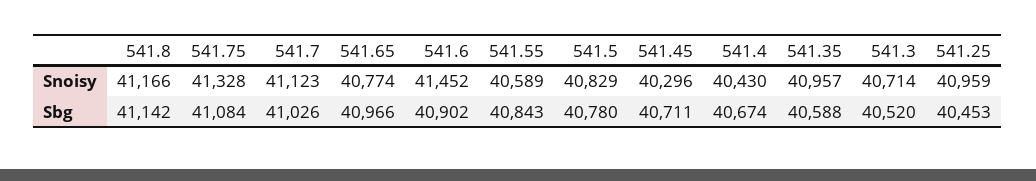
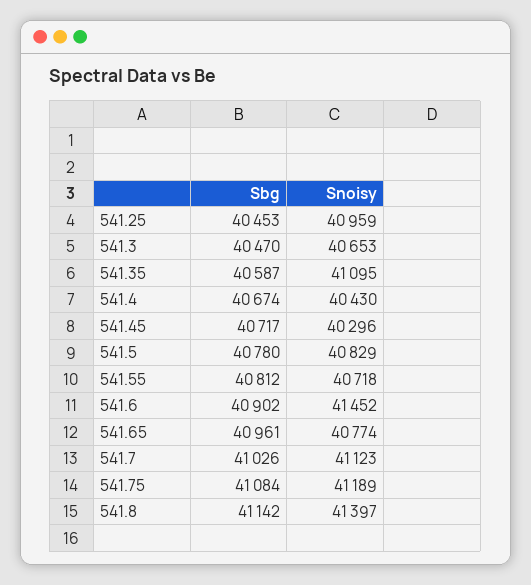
541.8, Snoisy: 41166 -> 41397
541.75, Snoisy: 41328 -> 41189
541.55, Snoisy: 40589 -> 40718
541.35, Snoisy: 40957 -> 41095
541.3, Snoisy: 40714 -> 40653
541.65, Sbg: 40966 -> 40961
541.55, Sbg: 40843 -> 40812
541.45, Sbg: 40711 -> 40717
541.35, Sbg: 40588 -> 40587
541.3, Sbg: 40520 -> 40470

